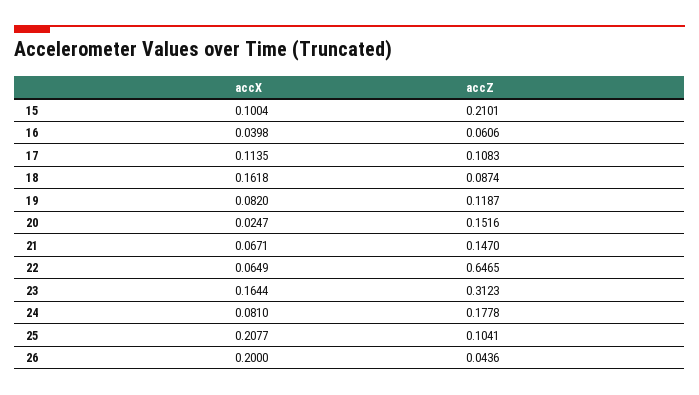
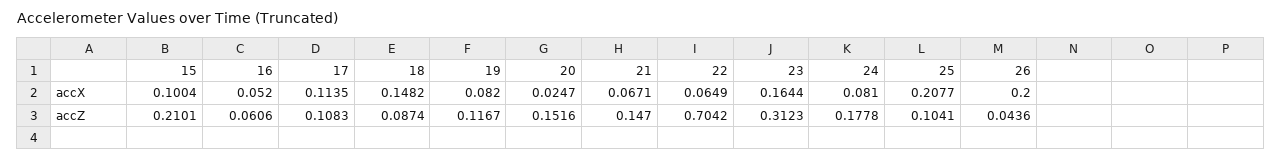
accX, 16: 0.0398 -> 0.052
accX, 18: 0.1618 -> 0.1482
accZ, 19: 0.1187 -> 0.1167
accZ, 22: 0.6465 -> 0.7042

